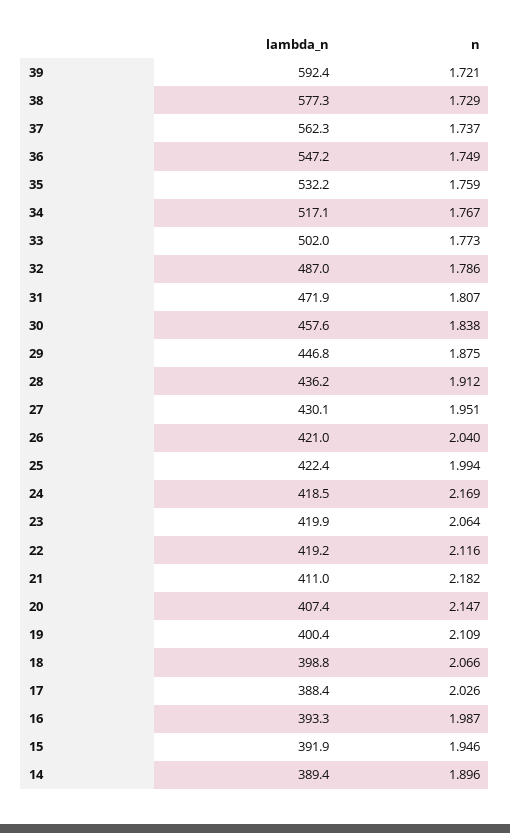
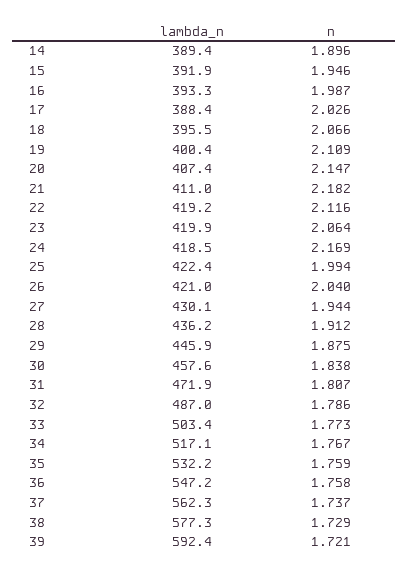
n, 36: 1.749 -> 1.758
lambda_n, 33: 502 -> 503.4
lambda_n, 29: 446.8 -> 445.9
n, 27: 1.951 -> 1.944
lambda_n, 18: 398.8 -> 395.5

